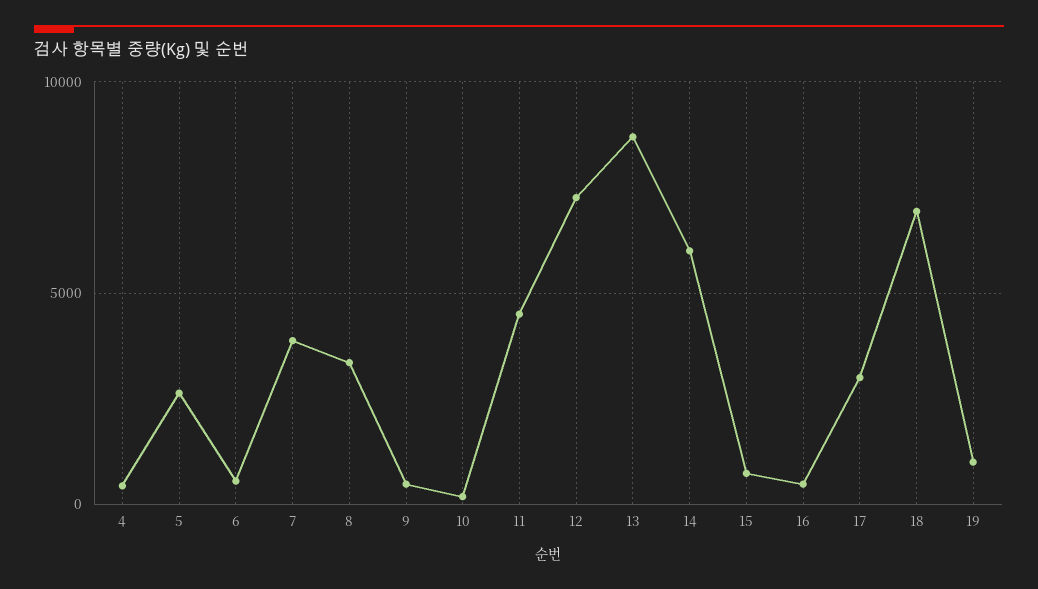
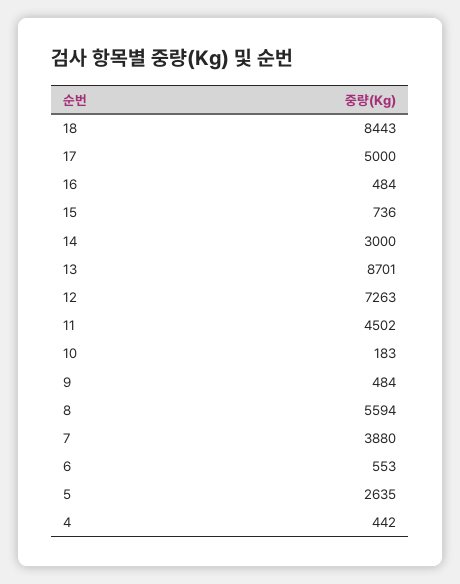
8: 3500 -> 5594
14: 6000 -> 3000
17: 3000 -> 5000
18: 7000 -> 8443
19: 1000 -> none

